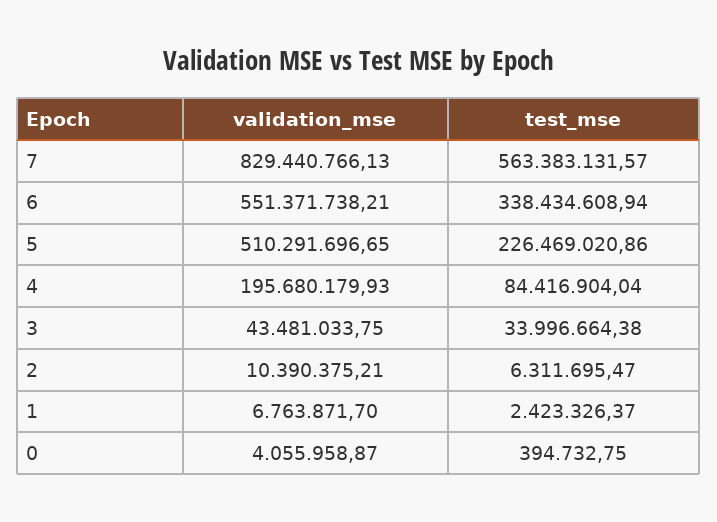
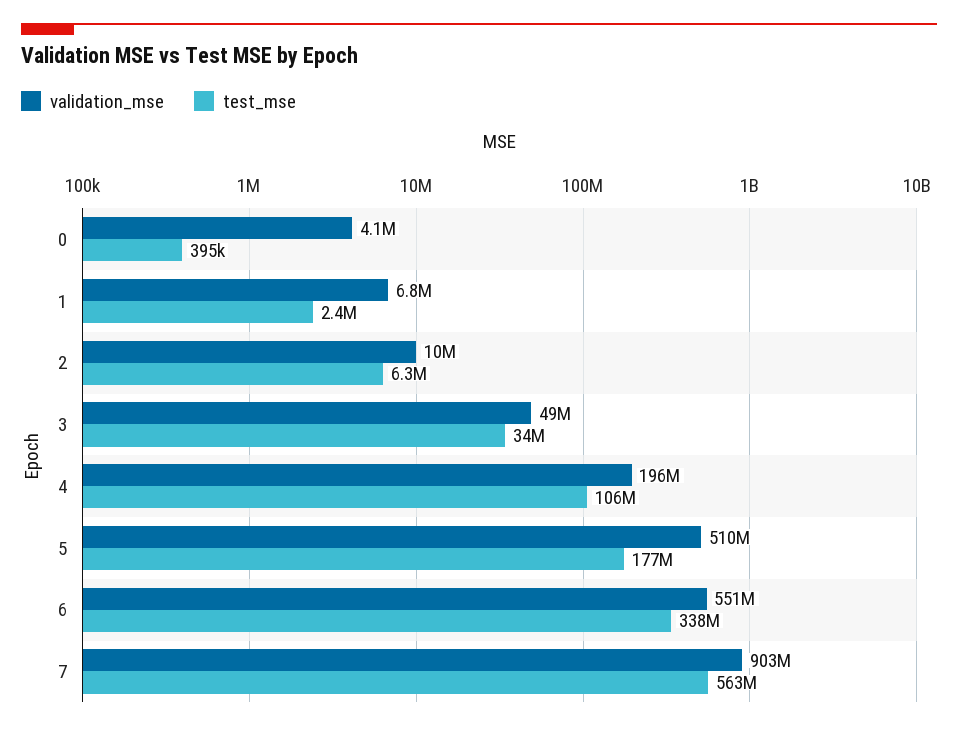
validation_mse, 7: 829440766.13 -> 903000000
test_mse, 5: 226469020.86 -> 177000000
test_mse, 4: 84416904.04 -> 106000000
validation_mse, 3: 43481033.75 -> 49000000

